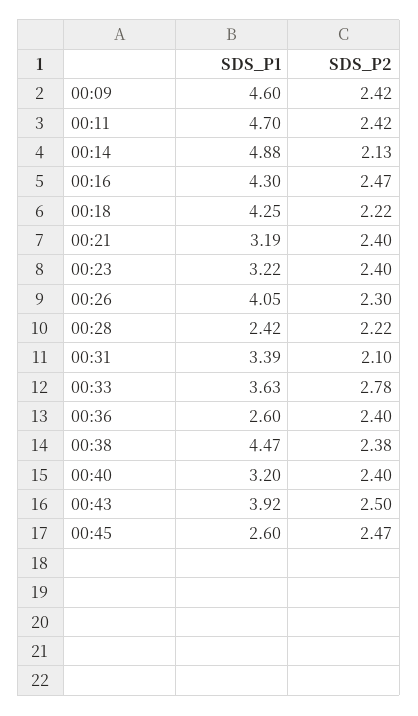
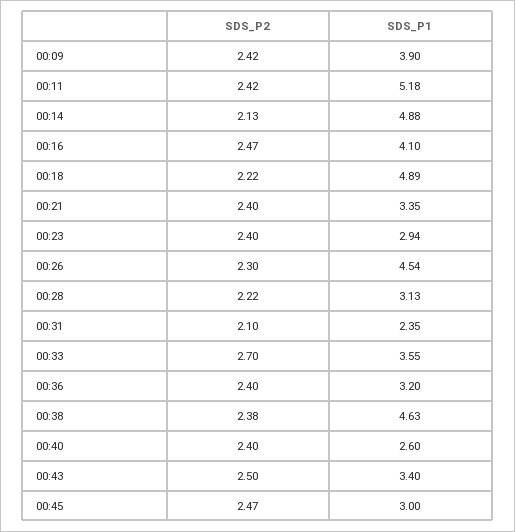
SDS_P1, 00:09: 4.6 -> 3.9
SDS_P1, 00:11: 4.7 -> 5.18
SDS_P1, 00:16: 4.3 -> 4.1
SDS_P1, 00:18: 4.25 -> 4.89
SDS_P1, 00:21: 3.19 -> 3.35
SDS_P1, 00:23: 3.22 -> 2.94
SDS_P1, 00:26: 4.05 -> 4.54
SDS_P1, 00:28: 2.42 -> 3.13
SDS_P1, 00:31: 3.39 -> 2.35
SDS_P1, 00:33: 3.63 -> 3.55
SDS_P2, 00:33: 2.78 -> 2.7
SDS_P1, 00:36: 2.6 -> 3.2
SDS_P1, 00:38: 4.47 -> 4.63
SDS_P1, 00:40: 3.2 -> 2.6
SDS_P1, 00:43: 3.92 -> 3.4
SDS_P1, 00:45: 2.6 -> 3

